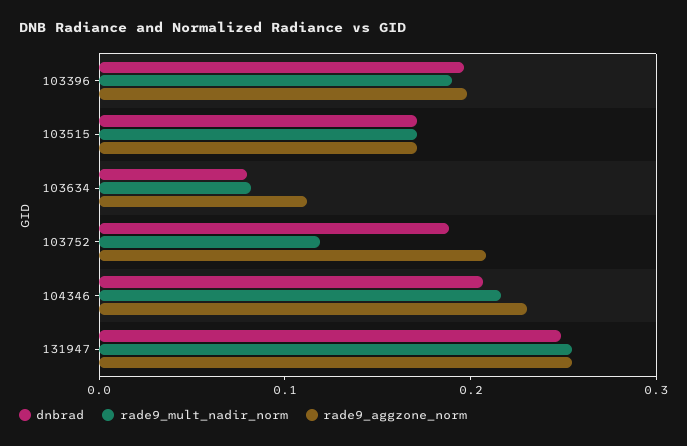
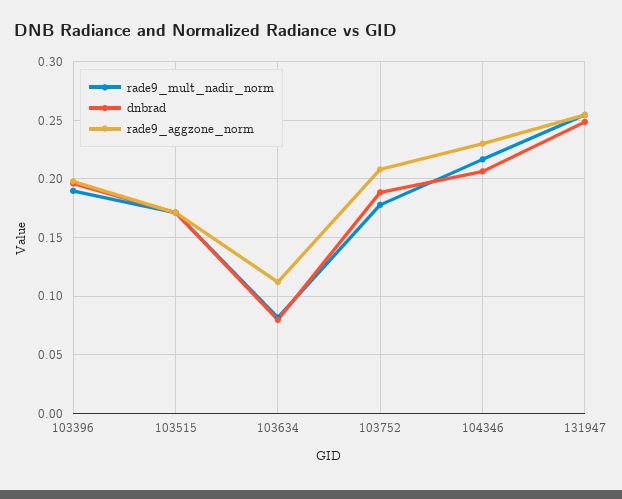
rade9_mult_nadir_norm, 103752: 0.12 -> 0.18

